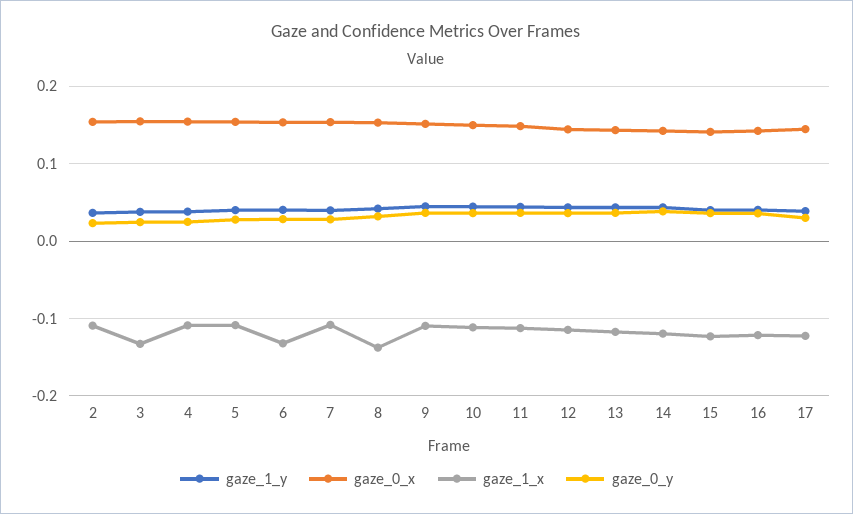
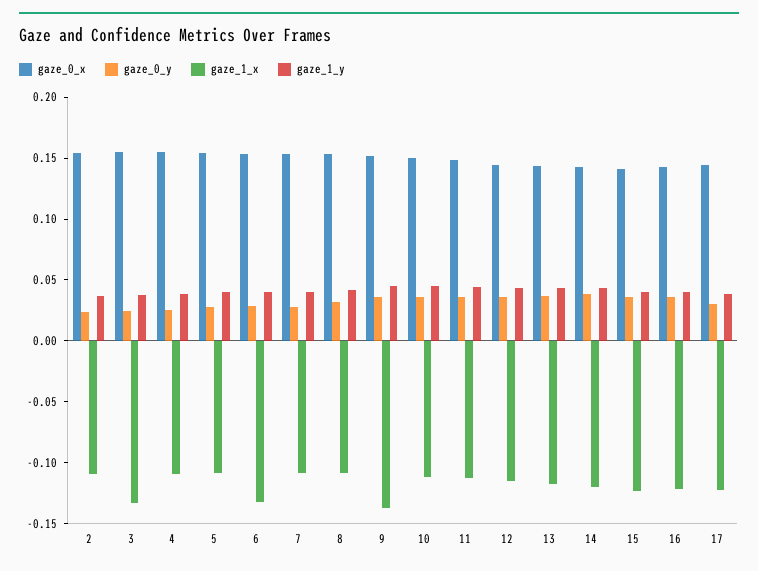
gaze_1_x, 8: -0.14 -> -0.11
gaze_1_x, 9: -0.11 -> -0.14

